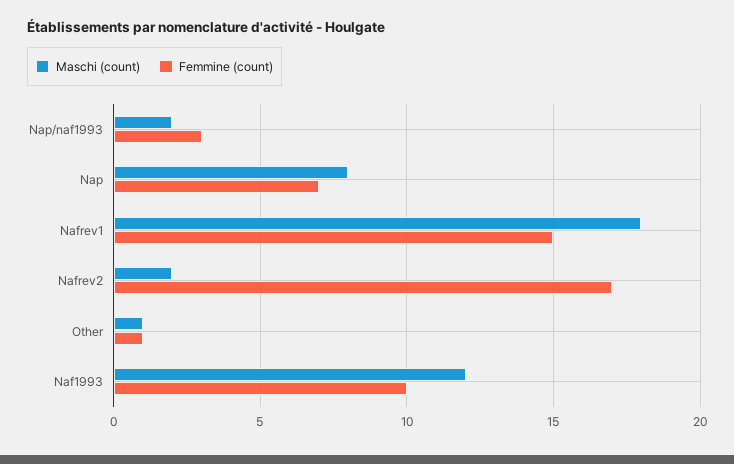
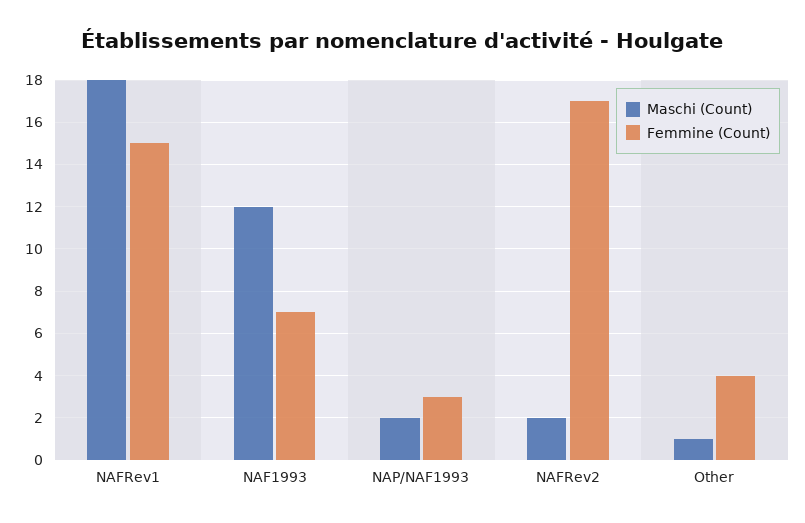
Maschi (count), Nap: 8 -> none
Femmine (count), Nap: 7 -> none
Femmine (count), Other: 1 -> 4
Femmine (count), Naf1993: 10 -> 7

